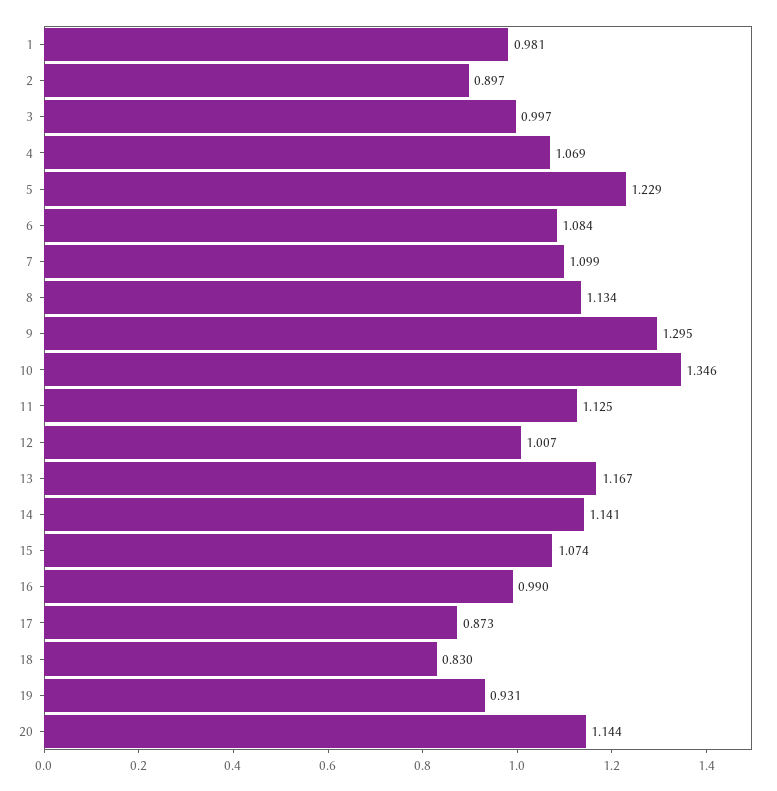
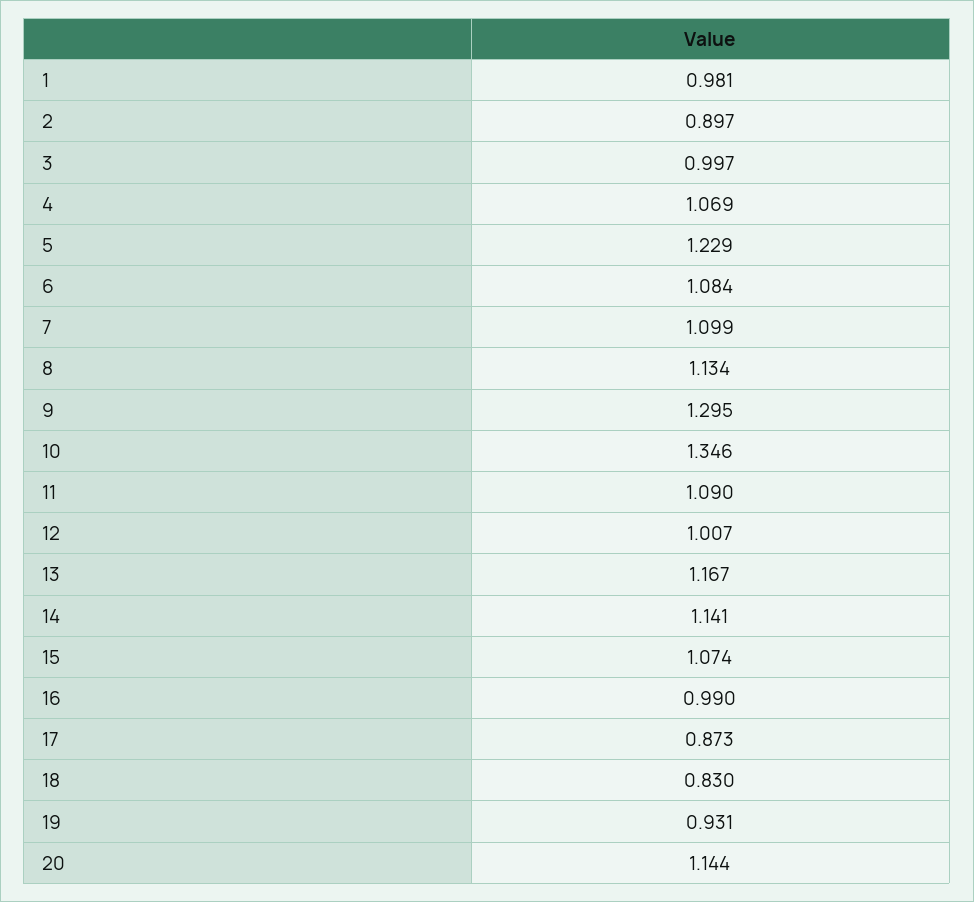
11: 1.125 -> 1.09

